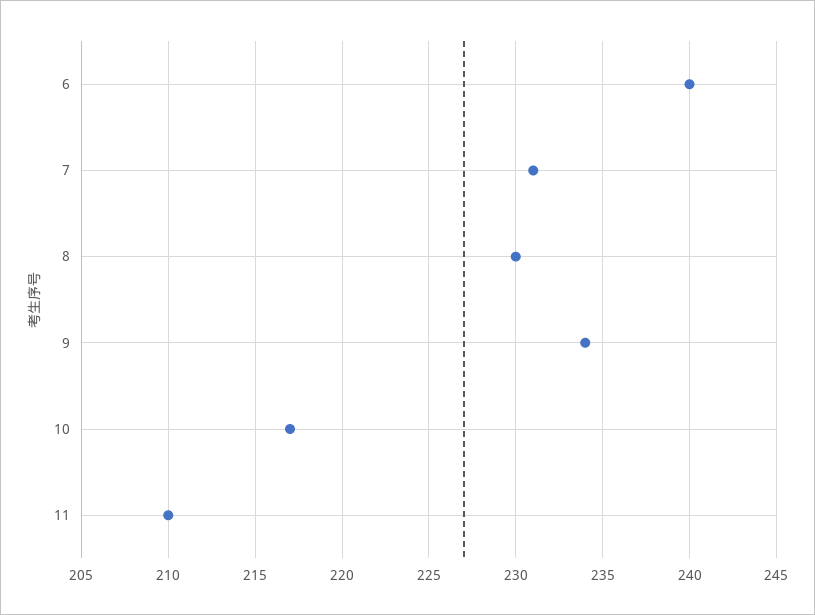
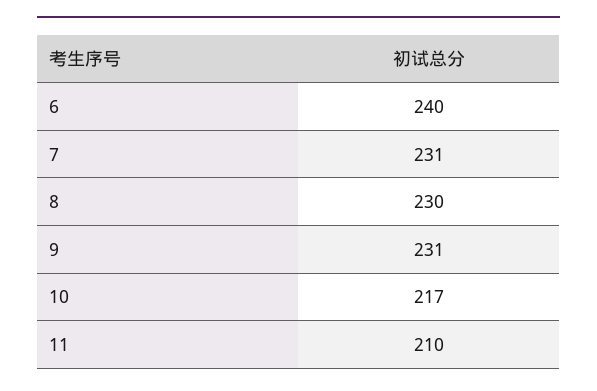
9: 234 -> 231

